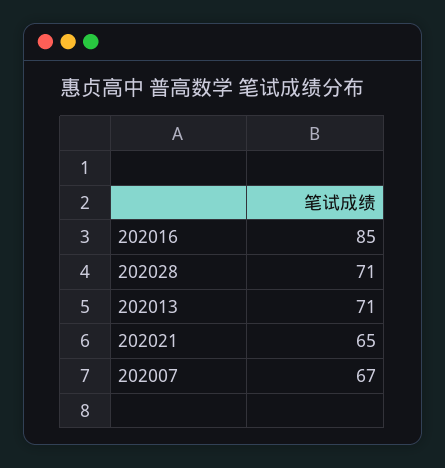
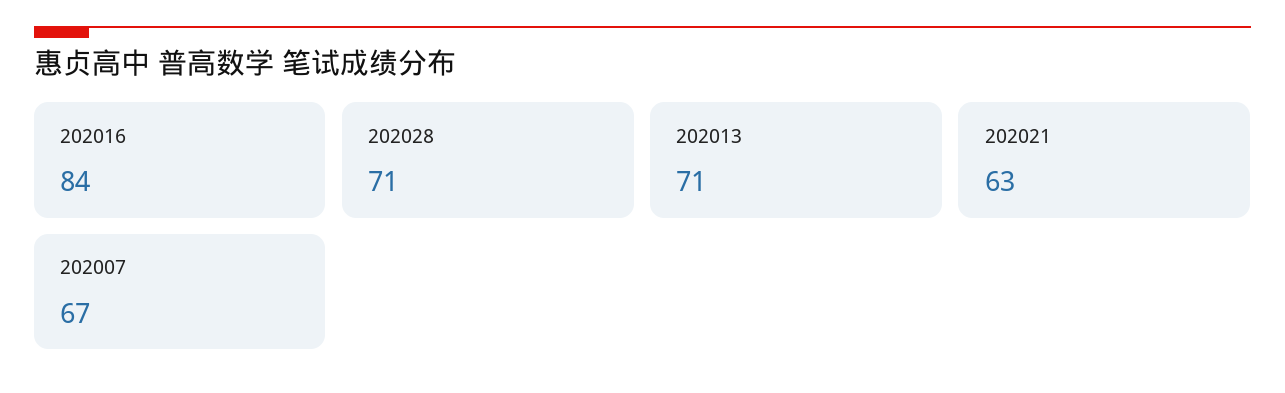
202016: 85 -> 84
202021: 65 -> 63

